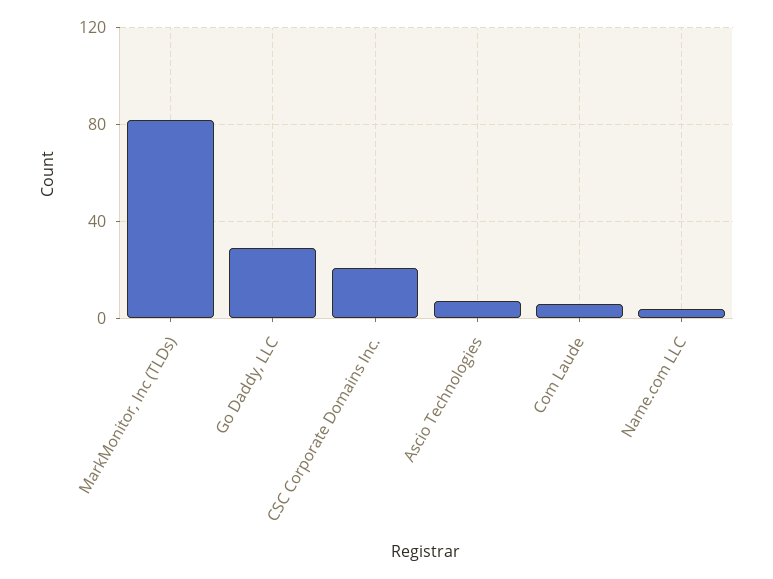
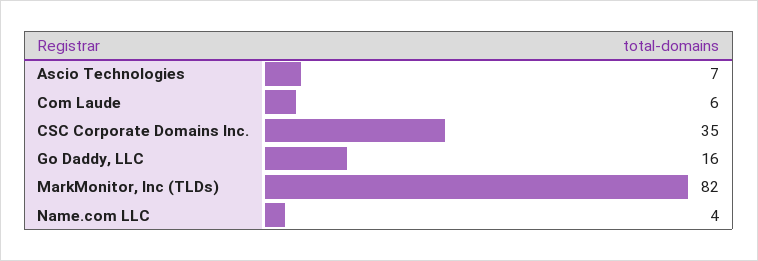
Go Daddy, LLC: 30 -> 16
CSC Corporate Domains Inc.: 20 -> 35

